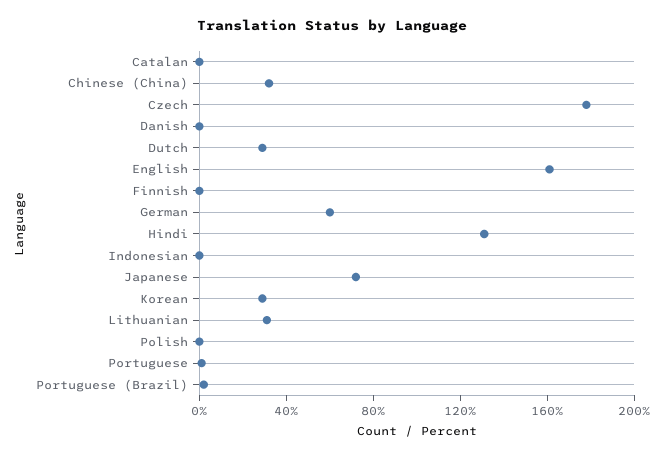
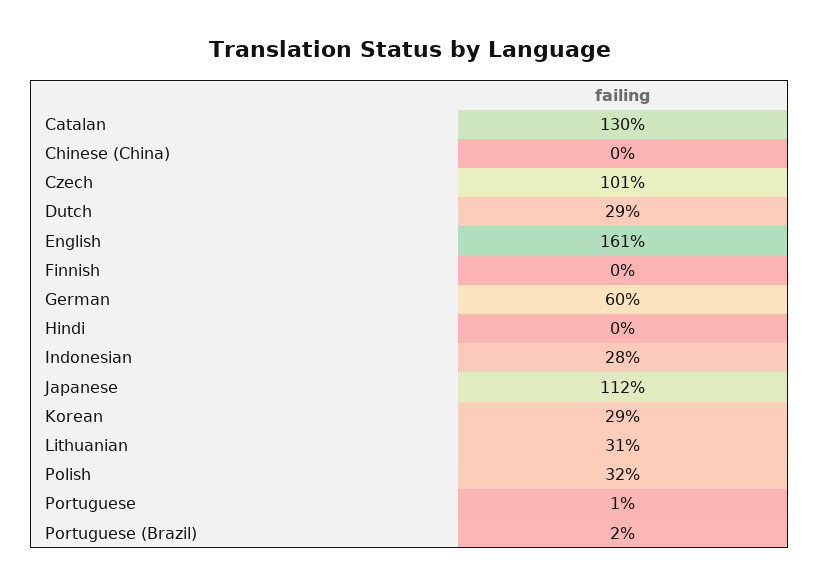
Catalan: 0 -> 130
Chinese (China): 30 -> 0
Czech: 180 -> 101
Danish: 0 -> none
Hindi: 130 -> 0
Indonesian: 0 -> 28
Japanese: 70 -> 112
Polish: 0 -> 32

